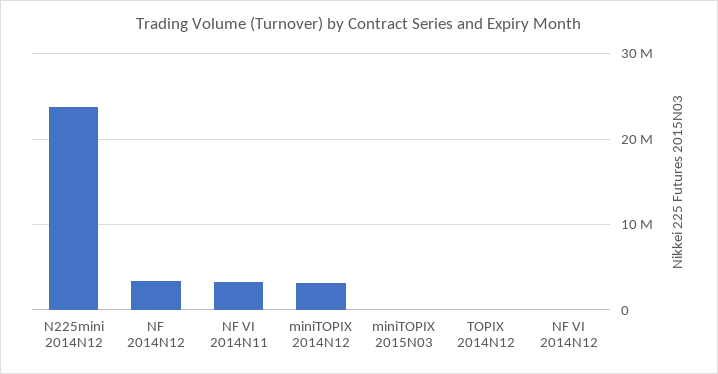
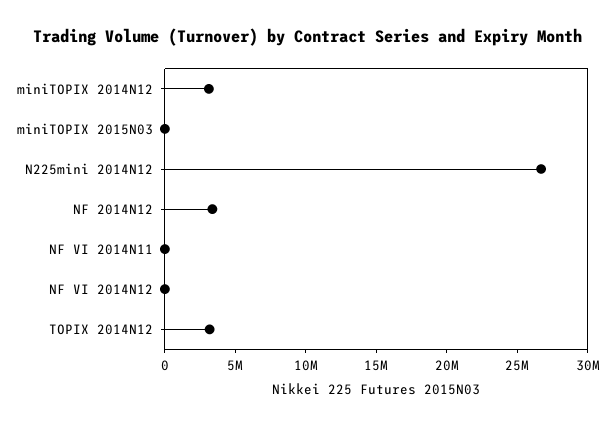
N225mini 2014N12: 24000000 -> 27000000
NF VI 2014N11: 3000000 -> 0
TOPIX 2014N12: 0 -> 3000000

